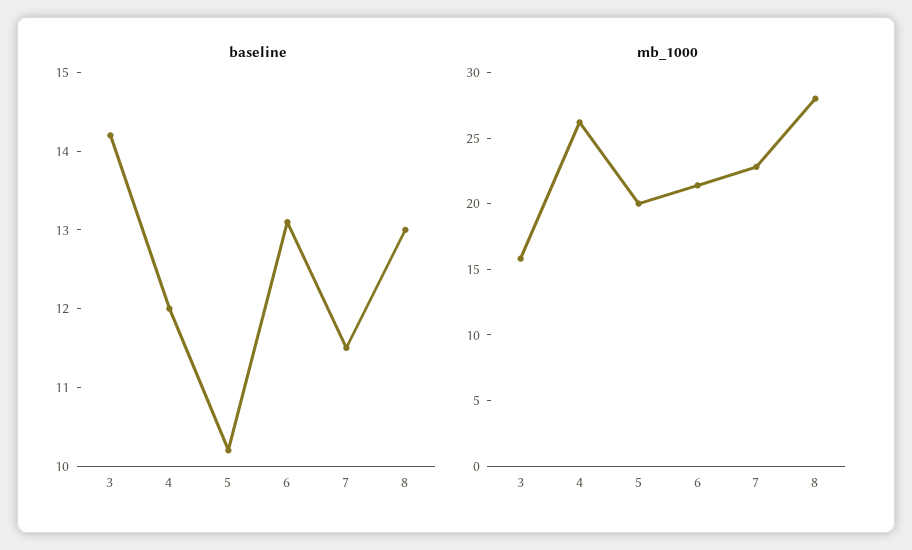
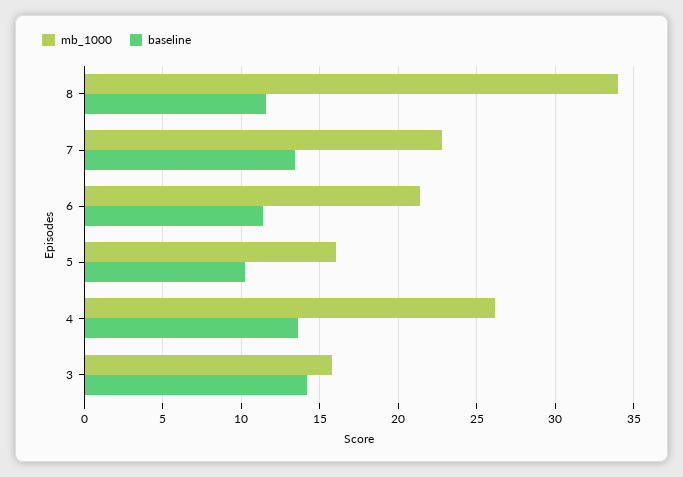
baseline, 4: 12 -> 13.5
baseline, 6: 13 -> 11.5
baseline, 7: 11.5 -> 13.5
baseline, 8: 13 -> 11.5
mb_1000, 5: 20 -> 16
mb_1000, 8: 28 -> 34

